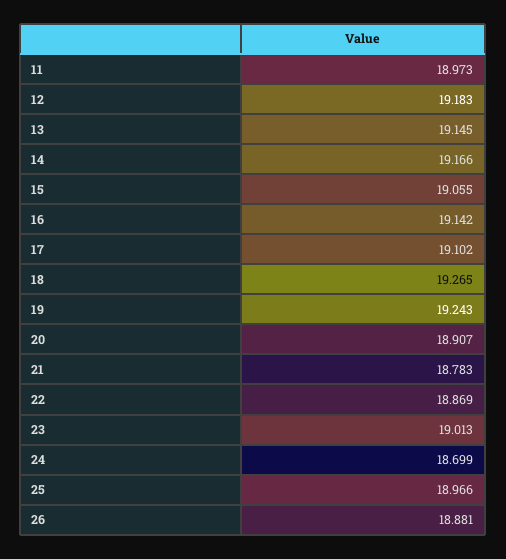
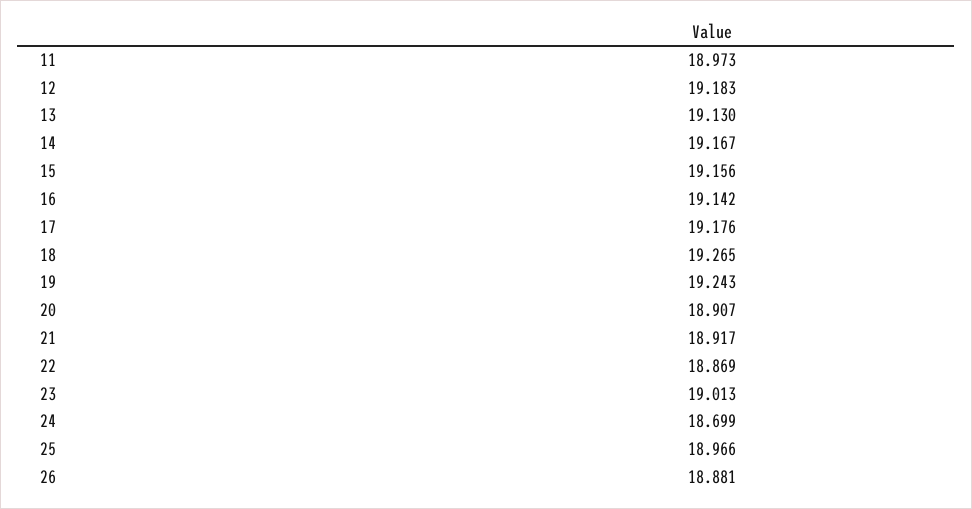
13: 19.145 -> 19.13
14: 19.166 -> 19.167
15: 19.055 -> 19.156
17: 19.102 -> 19.176
21: 18.783 -> 18.917

